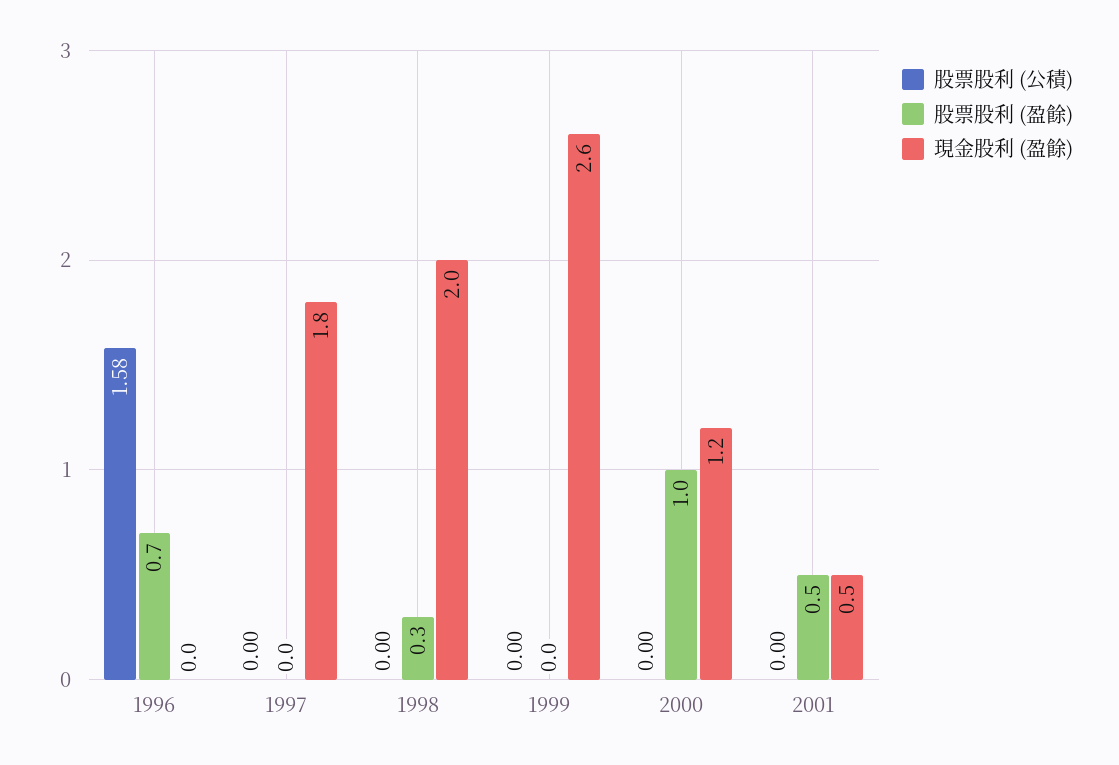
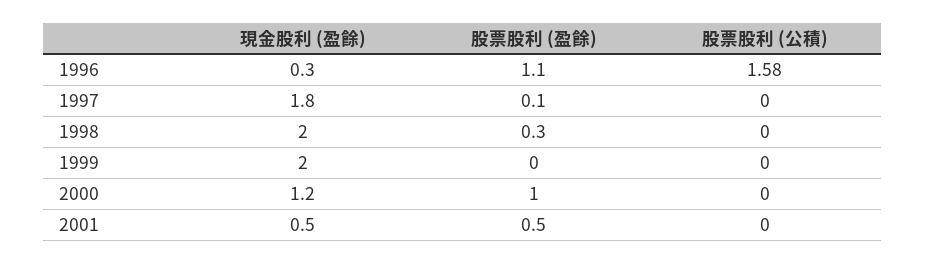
股票股利 (盈餘), 1996: 0.7 -> 1.1
現金股利 (盈餘), 1996: 0 -> 0.3
股票股利 (盈餘), 1997: 0 -> 0.1
現金股利 (盈餘), 1999: 2.6 -> 2

